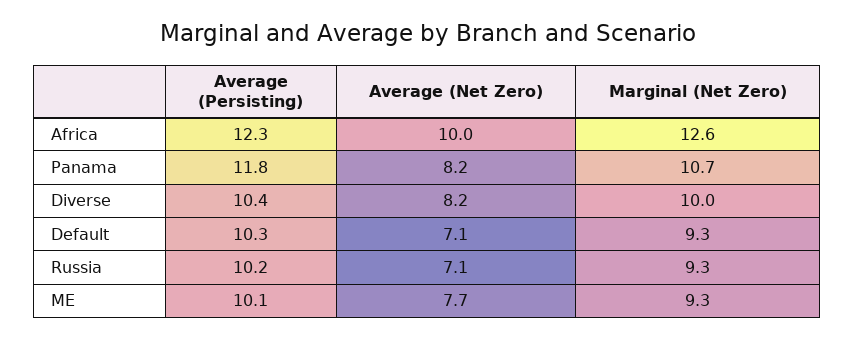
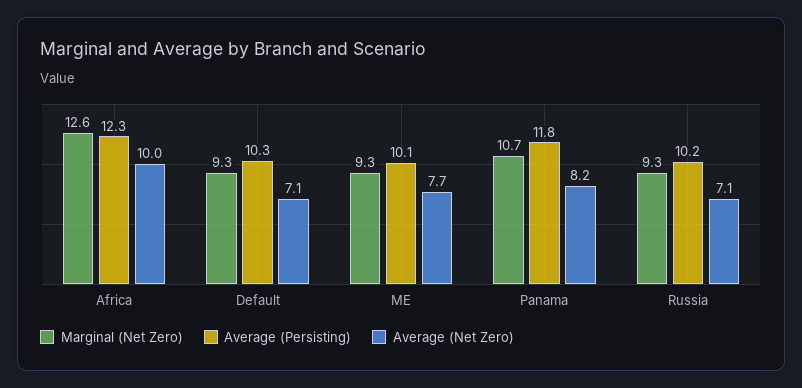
Average (Persisting), Diverse: 10.4 -> none
Average (Net Zero), Diverse: 8.2 -> none
Marginal (Net Zero), Diverse: 10 -> none

